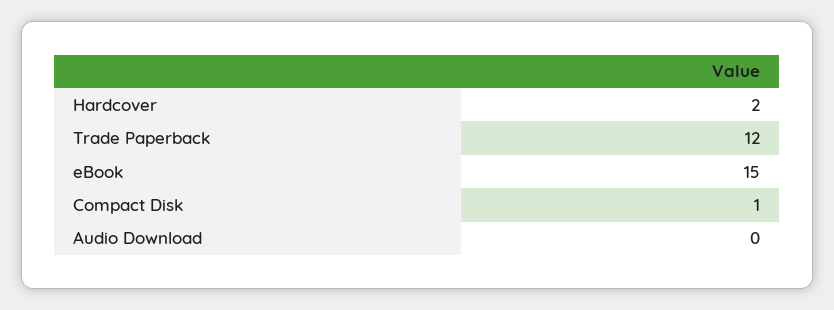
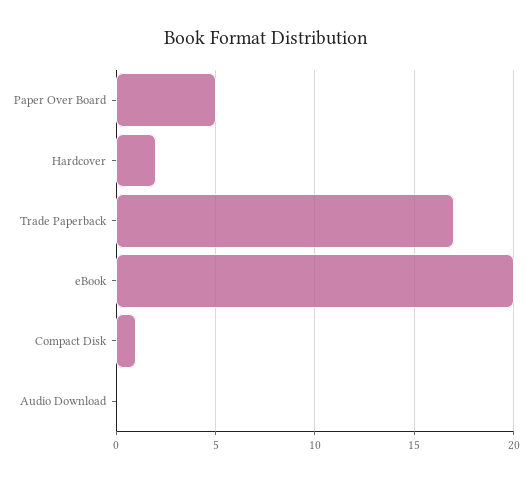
Trade Paperback: 12 -> 17
eBook: 15 -> 20
Paper Over Board: none -> 5

